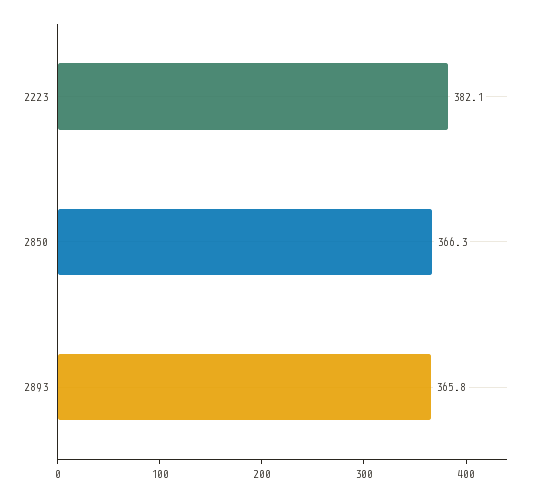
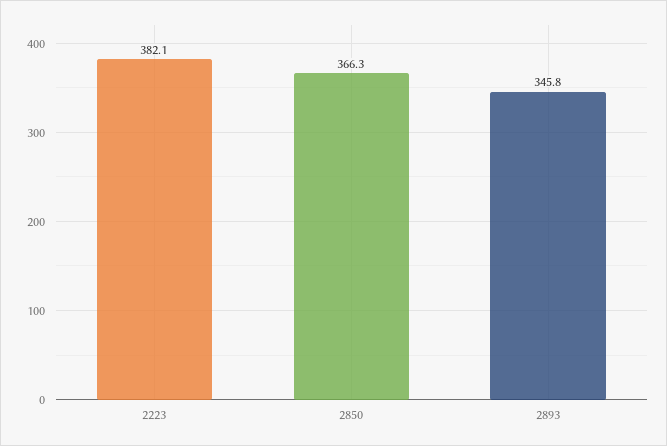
2893: 365.8 -> 345.8

